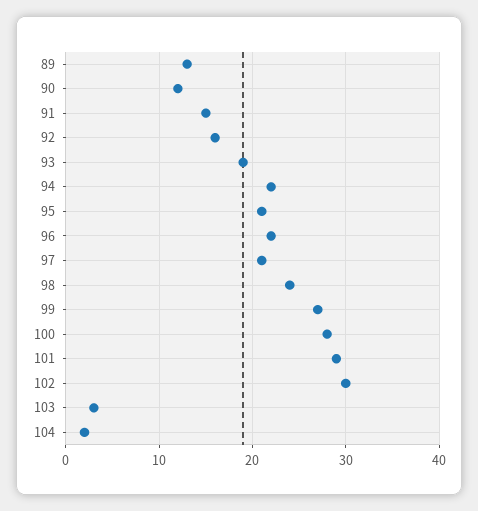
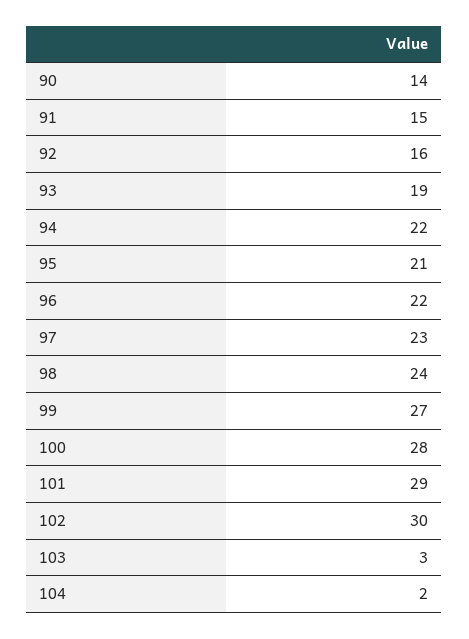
89: 13 -> none
90: 12 -> 14
97: 21 -> 23

